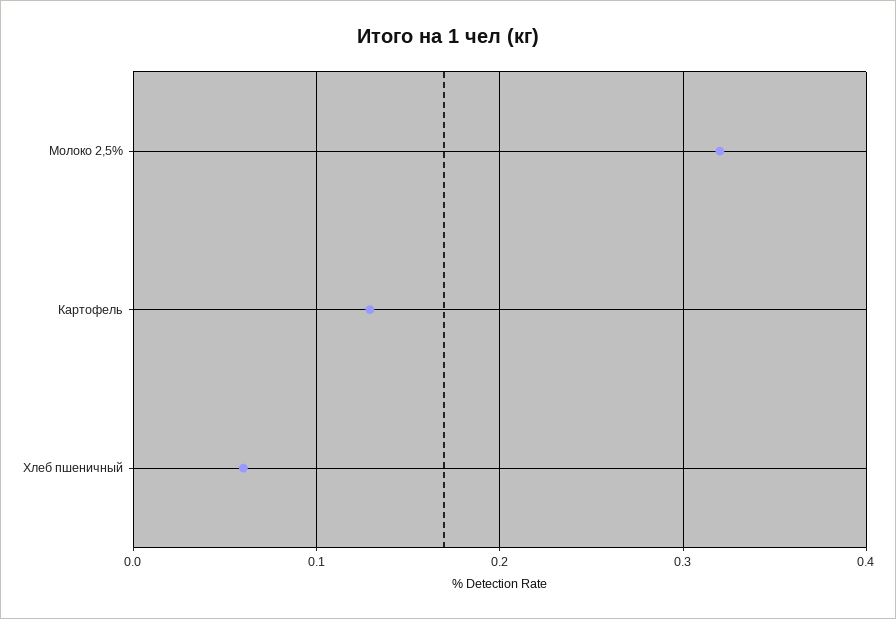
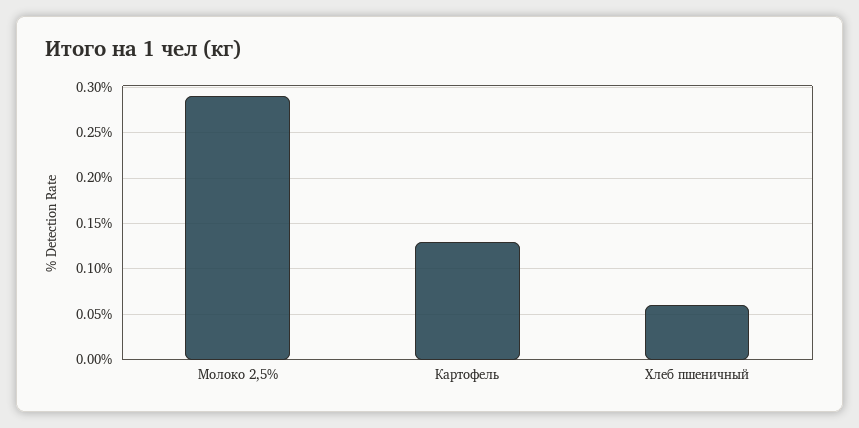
Молоко 2,5%: 0.32 -> 0.29

